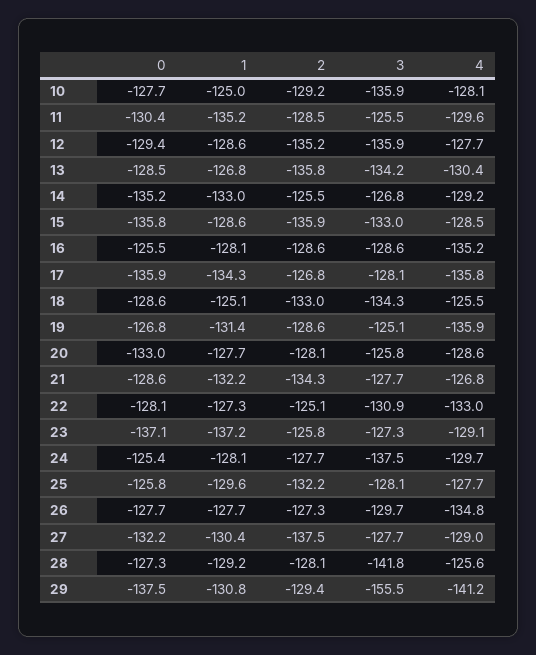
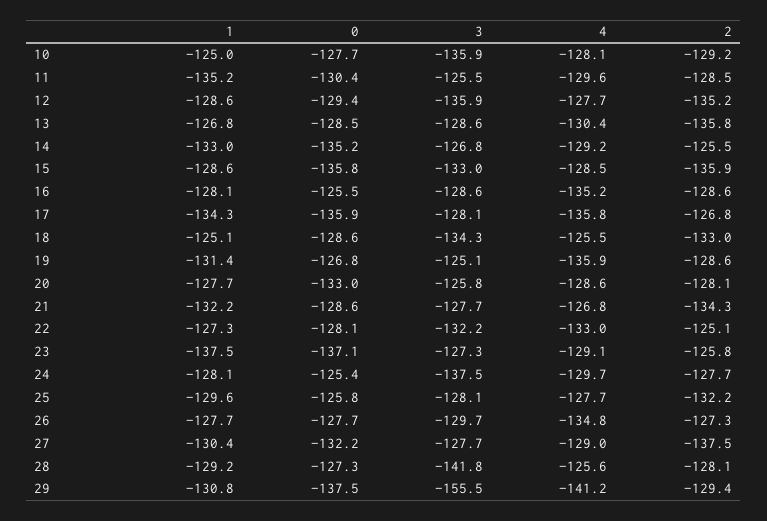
3, 13: -134.2 -> -128.6
3, 22: -130.9 -> -132.2
1, 23: -137.2 -> -137.5

